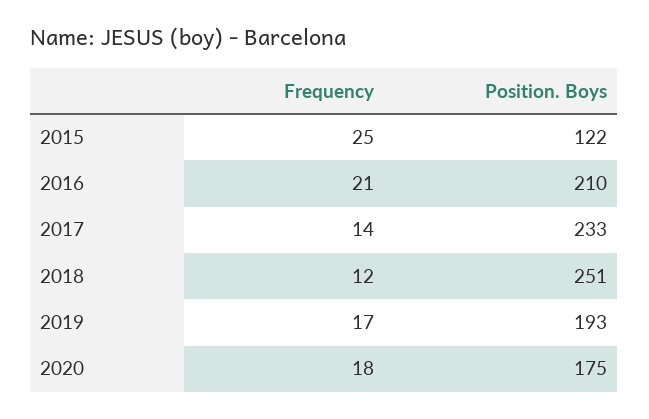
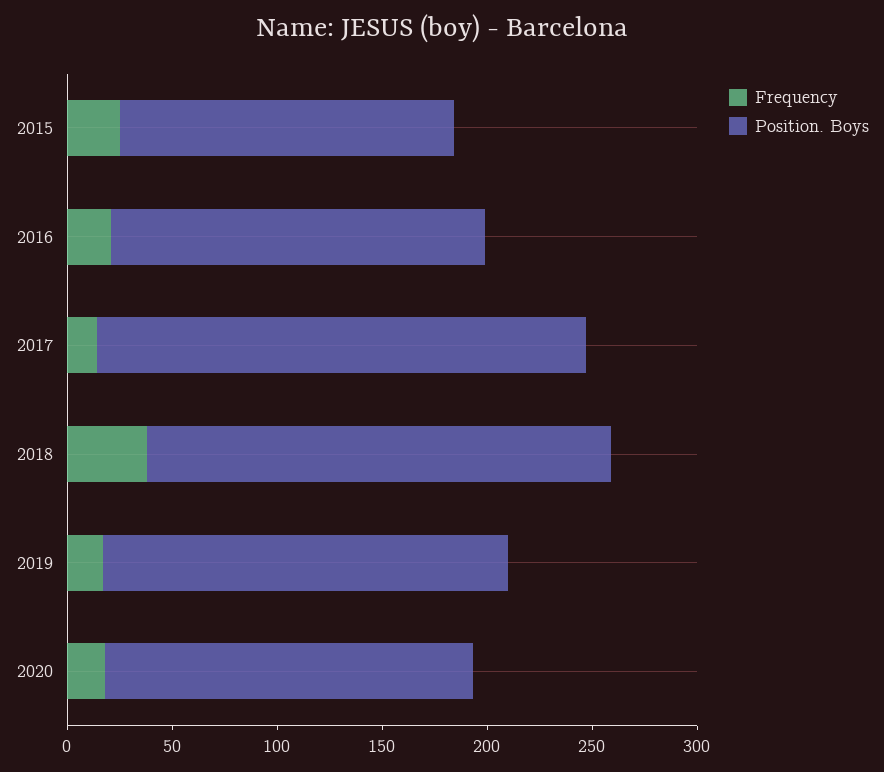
Position. Boys, 2015: 122 -> 160
Position. Boys, 2016: 210 -> 180
Frequency, 2018: 12 -> 40
Position. Boys, 2018: 251 -> 220

